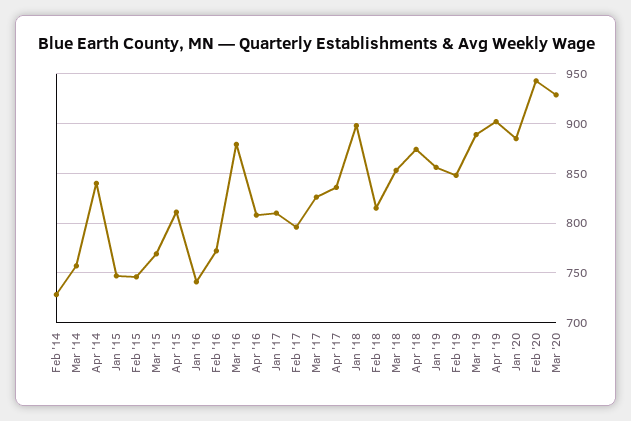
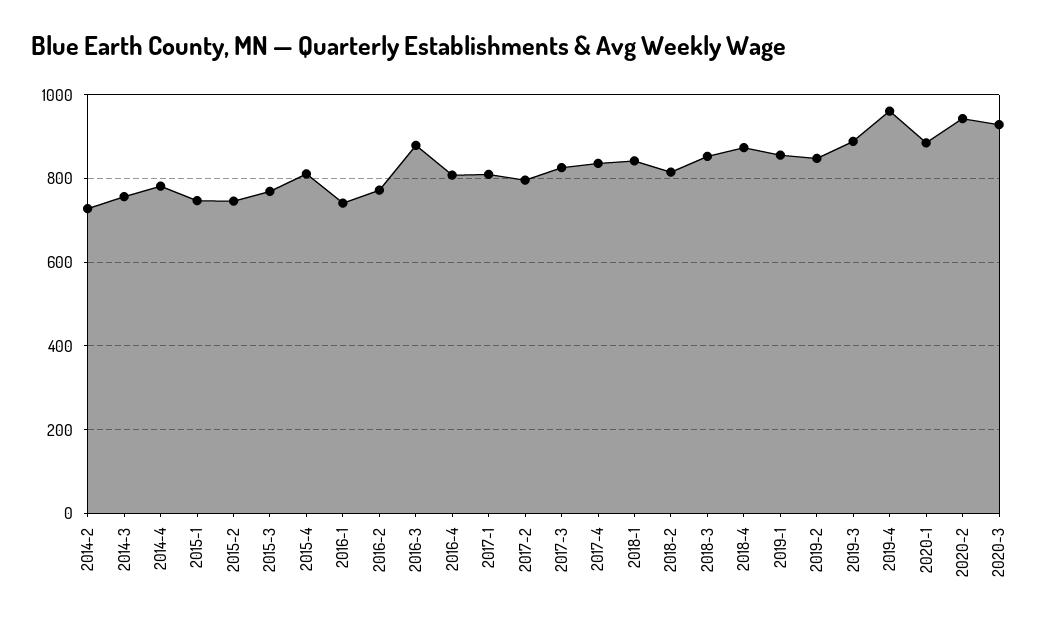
Apr '14: 840 -> 780
Jan '18: 900 -> 840
Apr '19: 900 -> 960

